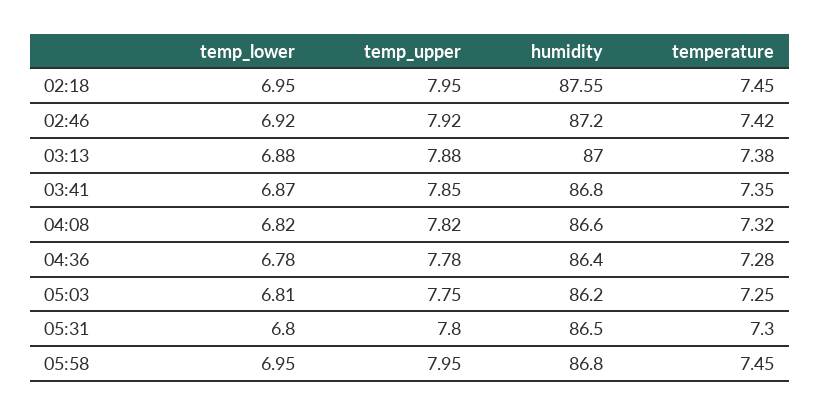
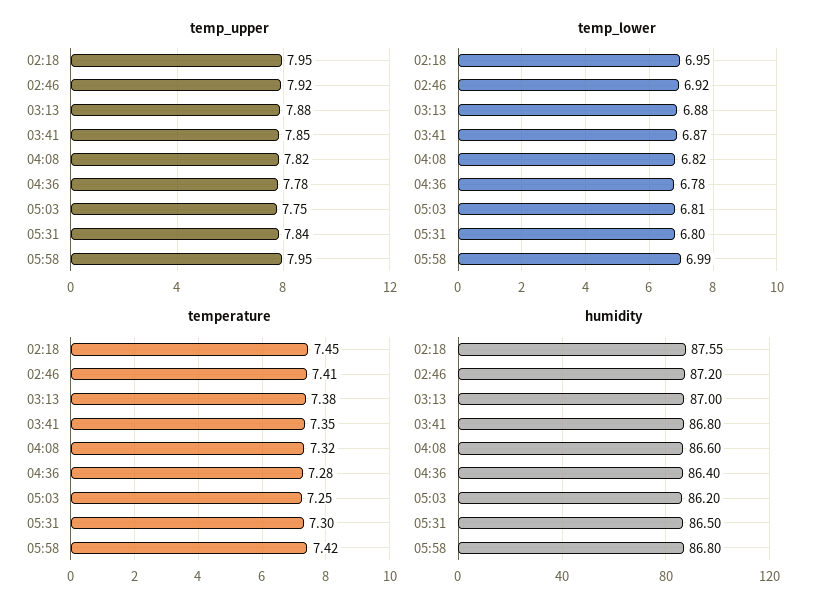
temperature, 02:46: 7.42 -> 7.41
temp_upper, 05:31: 7.8 -> 7.84
temp_lower, 05:58: 6.95 -> 6.99
temperature, 05:58: 7.45 -> 7.42

